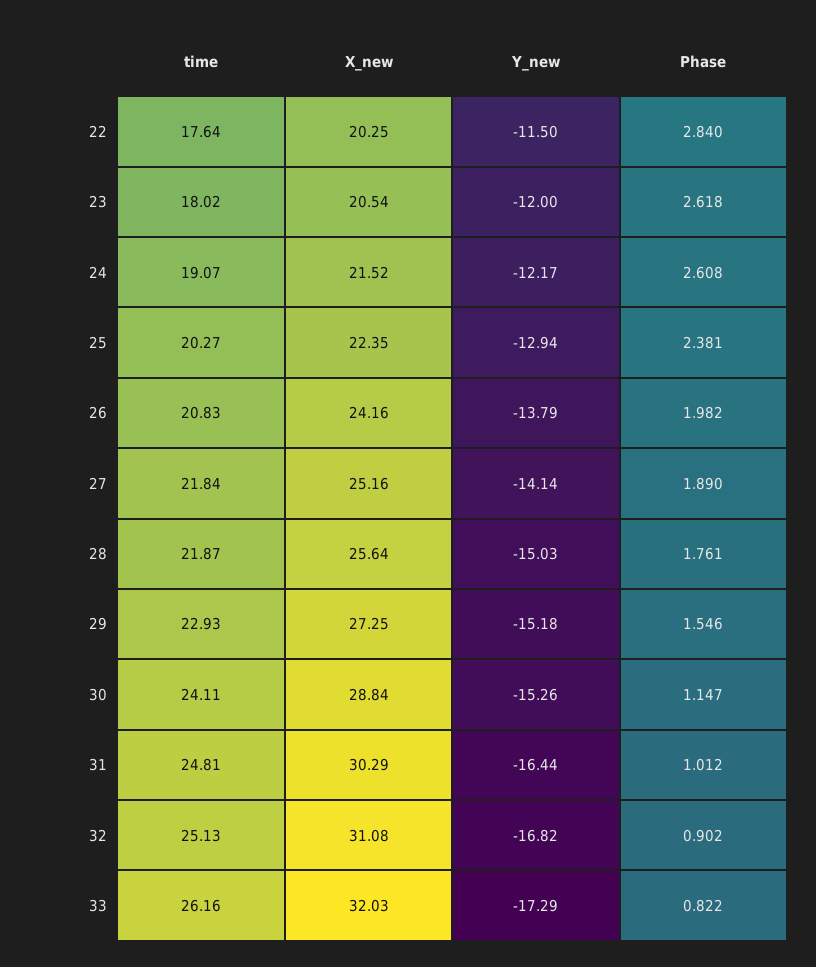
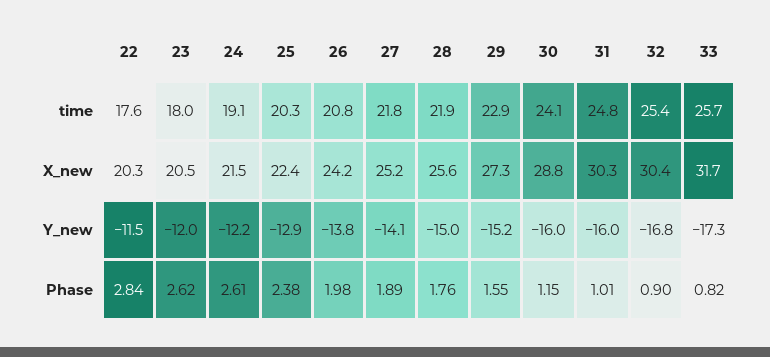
Y_new, 30: -15.26 -> -16
Y_new, 31: -16.44 -> -16
time, 32: 25.13 -> 25.4
X_new, 32: 31.08 -> 30.4
time, 33: 26.16 -> 25.7
X_new, 33: 32.03 -> 31.7

